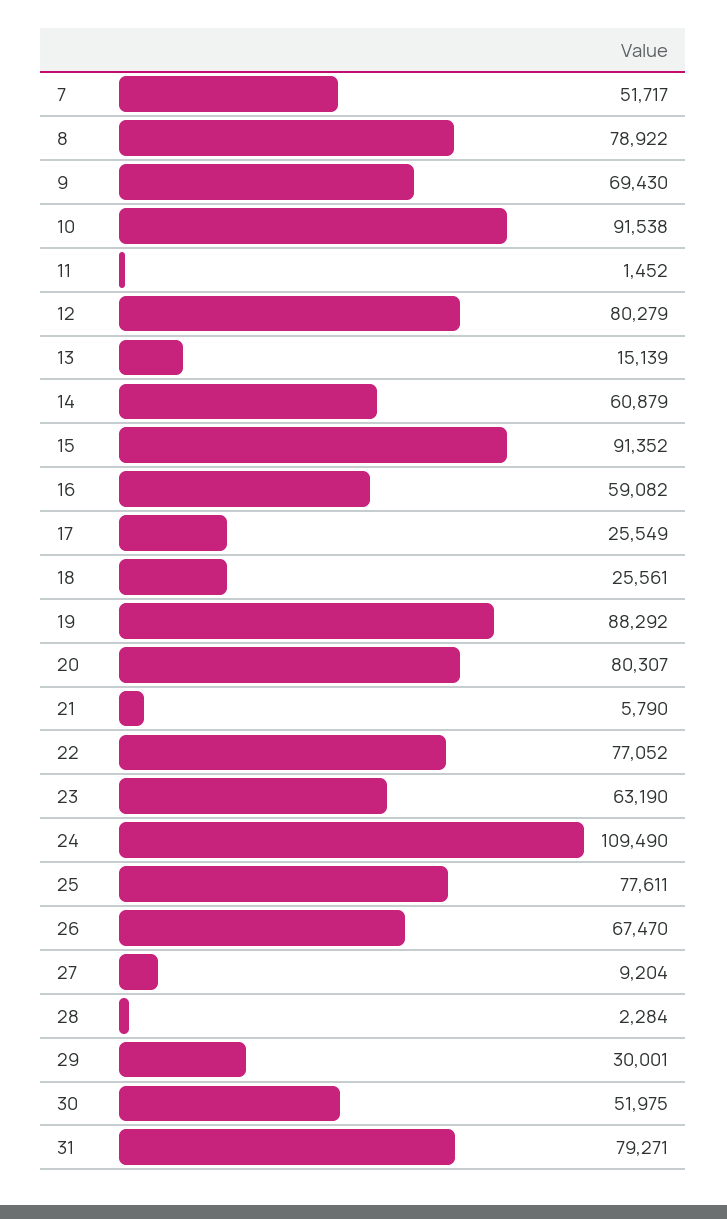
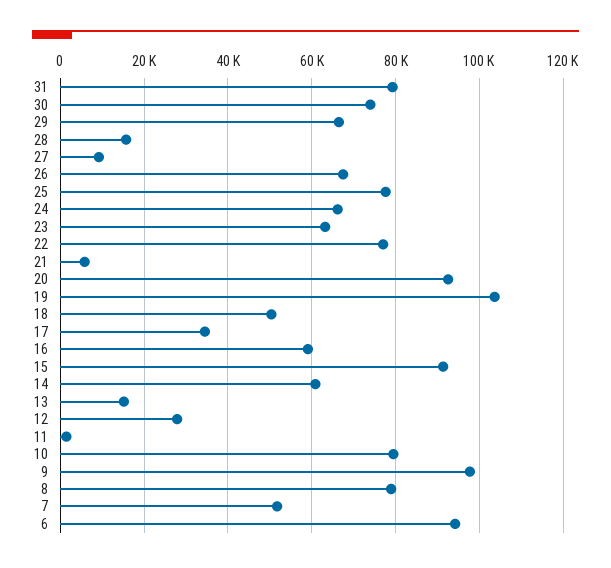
9: 69430 -> 98000
10: 91538 -> 80000
12: 80279 -> 28000
17: 25549 -> 34000
18: 25561 -> 50000
19: 88292 -> 104000
20: 80307 -> 92000
24: 109490 -> 66000
28: 2284 -> 16000
29: 30001 -> 66000
30: 51975 -> 74000
6: none -> 94000

